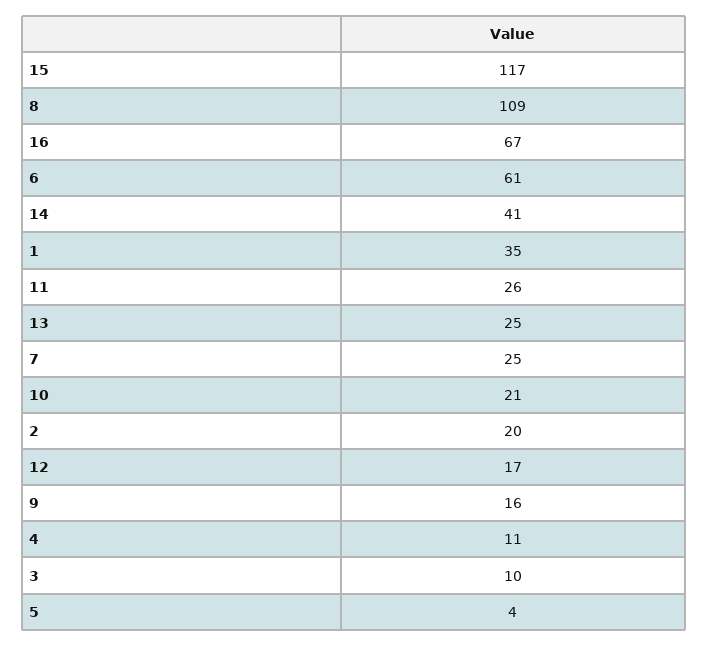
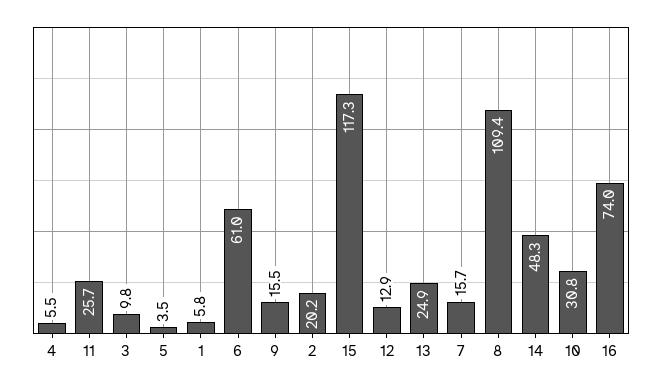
16: 67 -> 74
14: 41 -> 48.3
1: 35 -> 5.8
7: 25 -> 15.7
10: 21 -> 30.8
12: 17 -> 12.9
4: 11 -> 5.5

